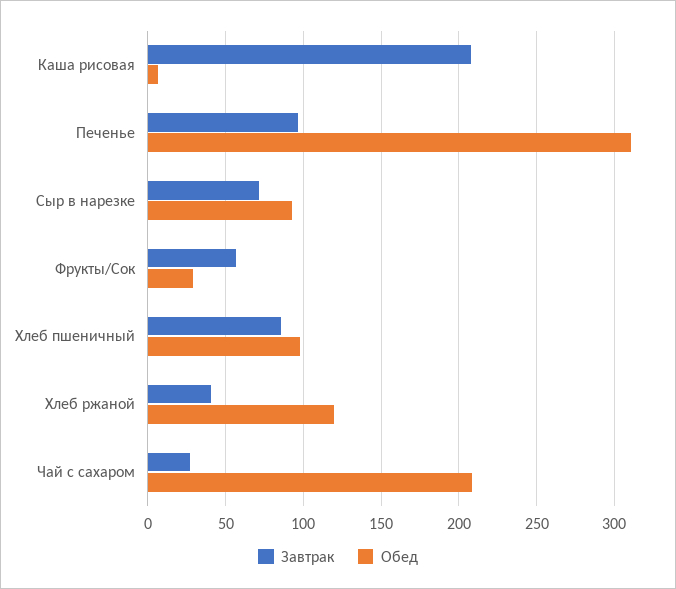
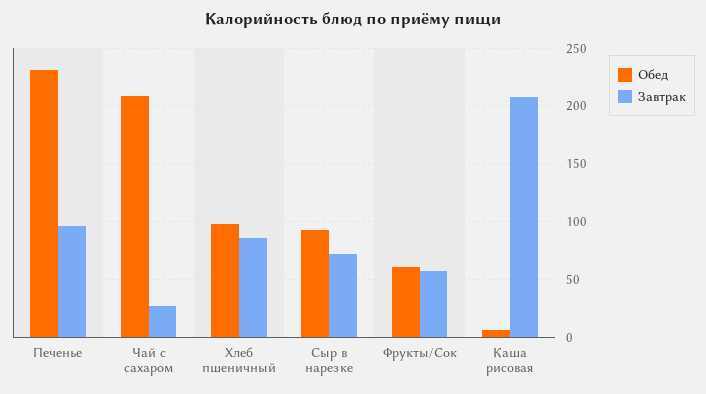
Обед, Печенье: 310 -> 230
Обед, Фрукты/Сок: 30 -> 60
Завтрак, Хлеб ржаной: 40 -> none
Обед, Хлеб ржаной: 120 -> none

